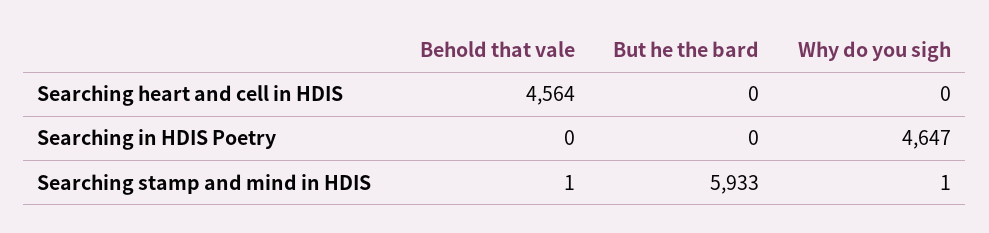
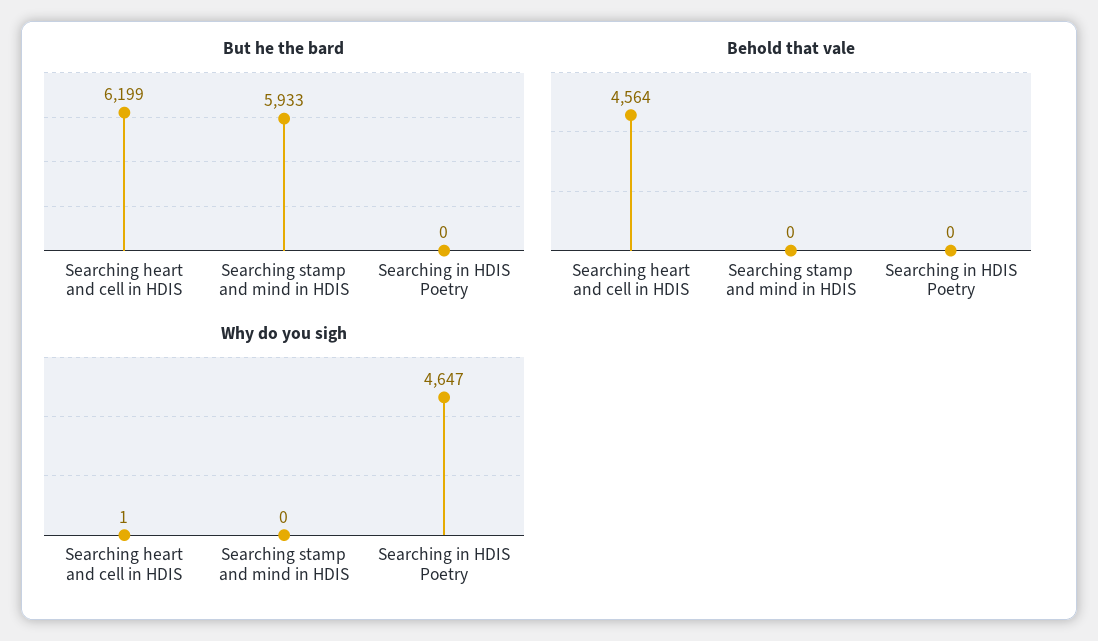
But he the bard, Searching heart and cell in HDIS: 0 -> 6199
Why do you sigh, Searching heart and cell in HDIS: 0 -> 1
Behold that vale, Searching stamp and mind in HDIS: 1 -> 0
Why do you sigh, Searching stamp and mind in HDIS: 1 -> 0

